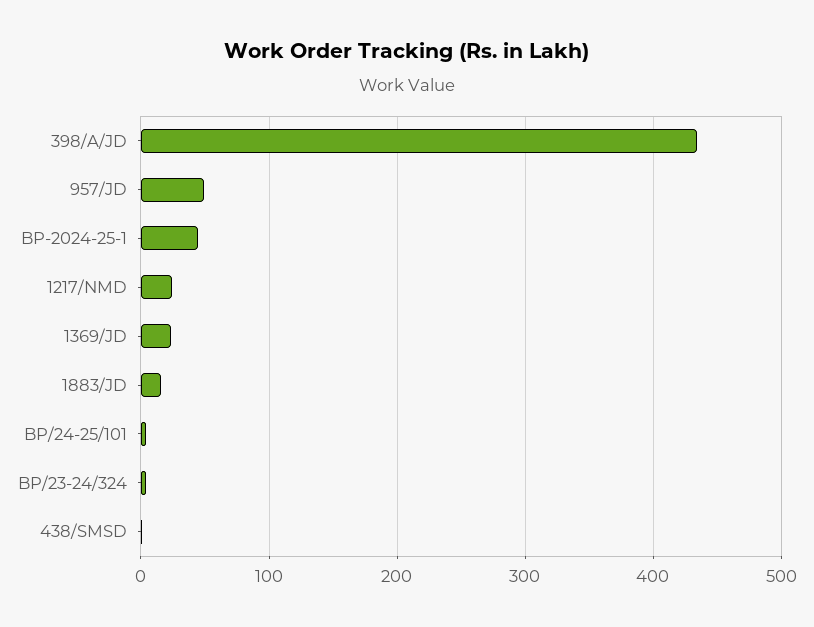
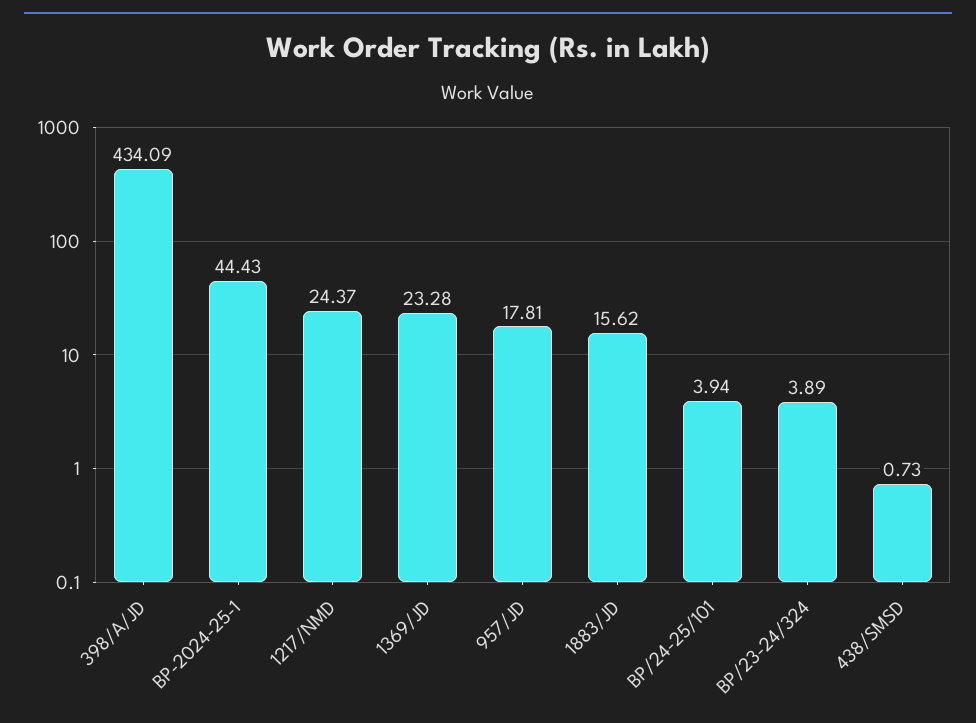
957/JD: 50 -> 17.81

